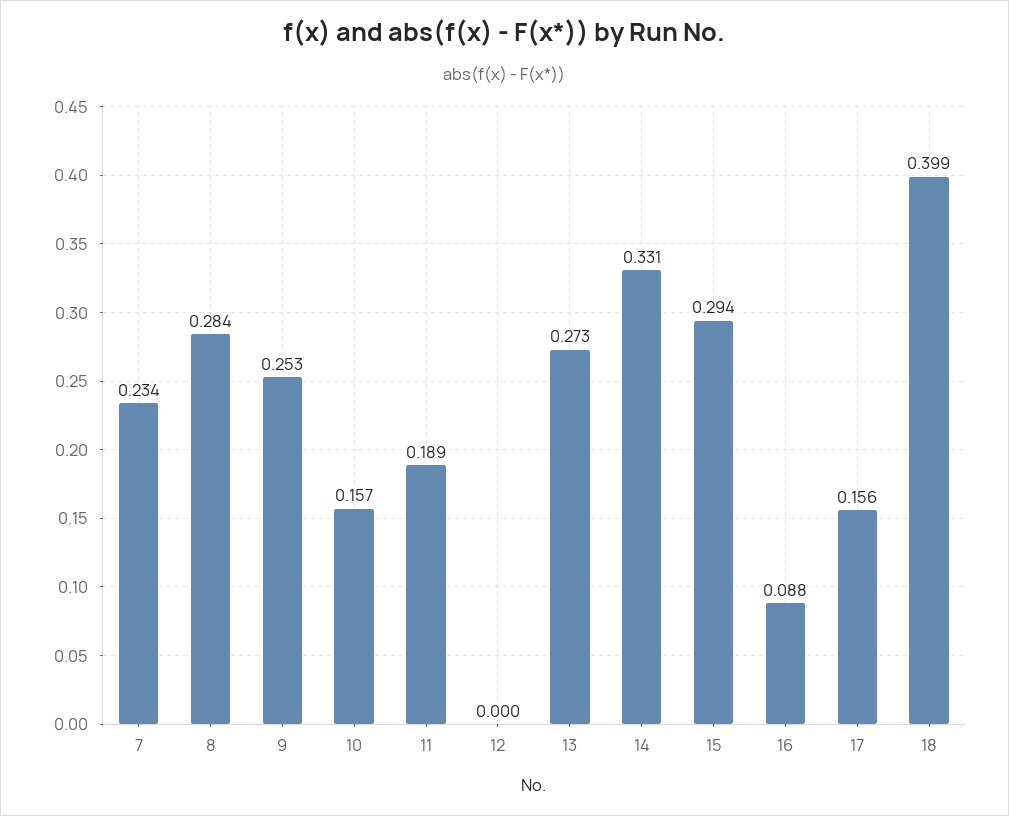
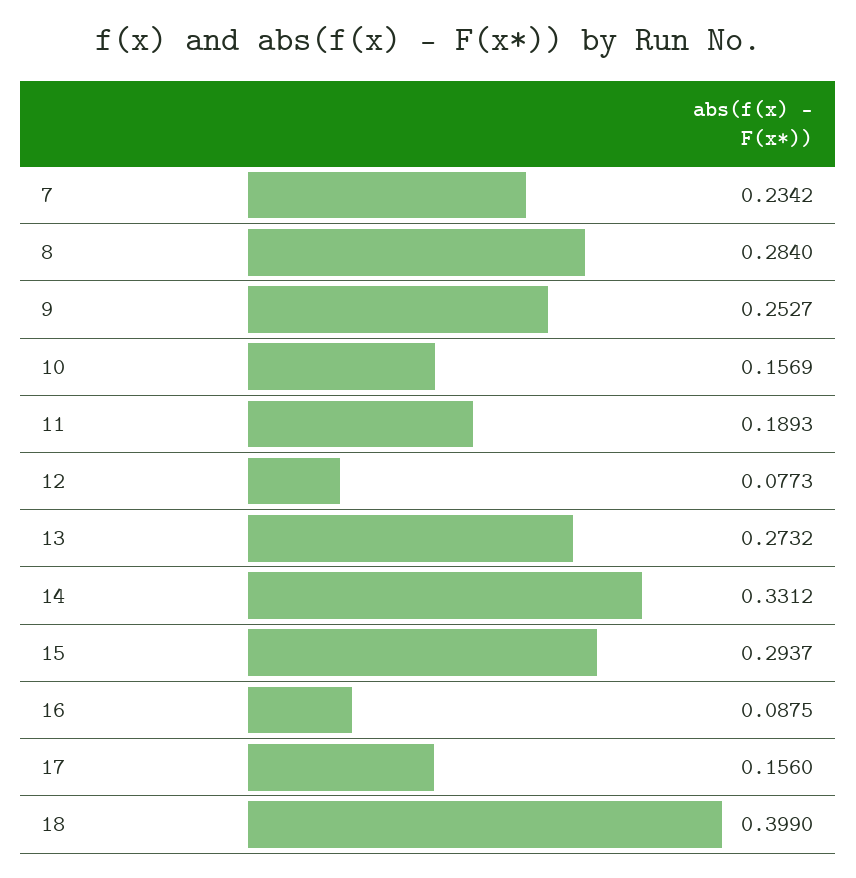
12: 0 -> 0.0773

